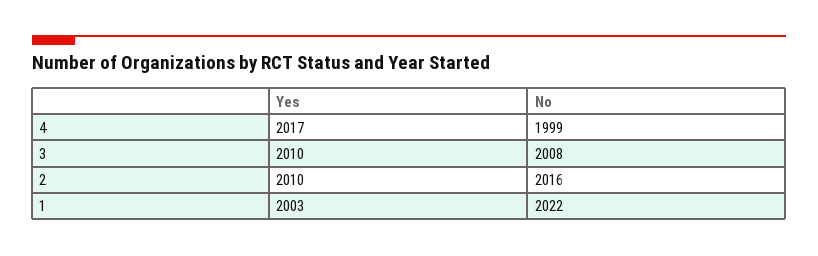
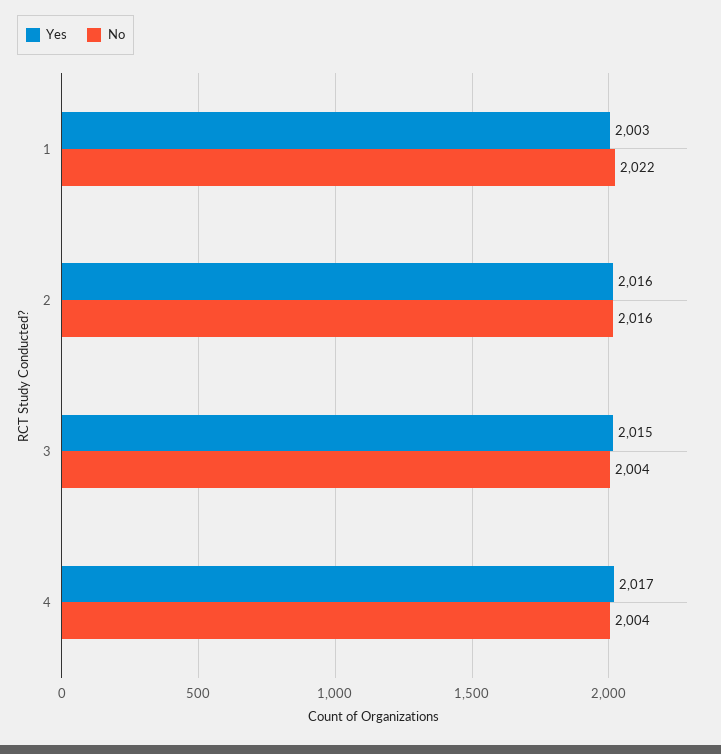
No, 4: 1999 -> 2004
Yes, 3: 2010 -> 2015
No, 3: 2008 -> 2004
Yes, 2: 2010 -> 2016

